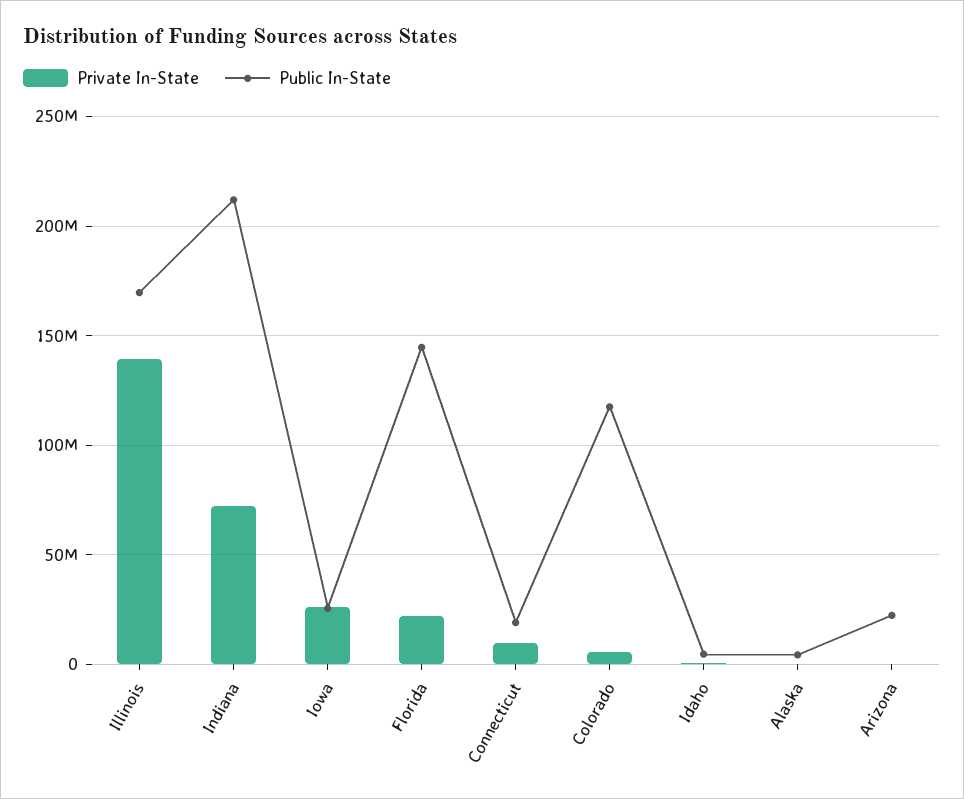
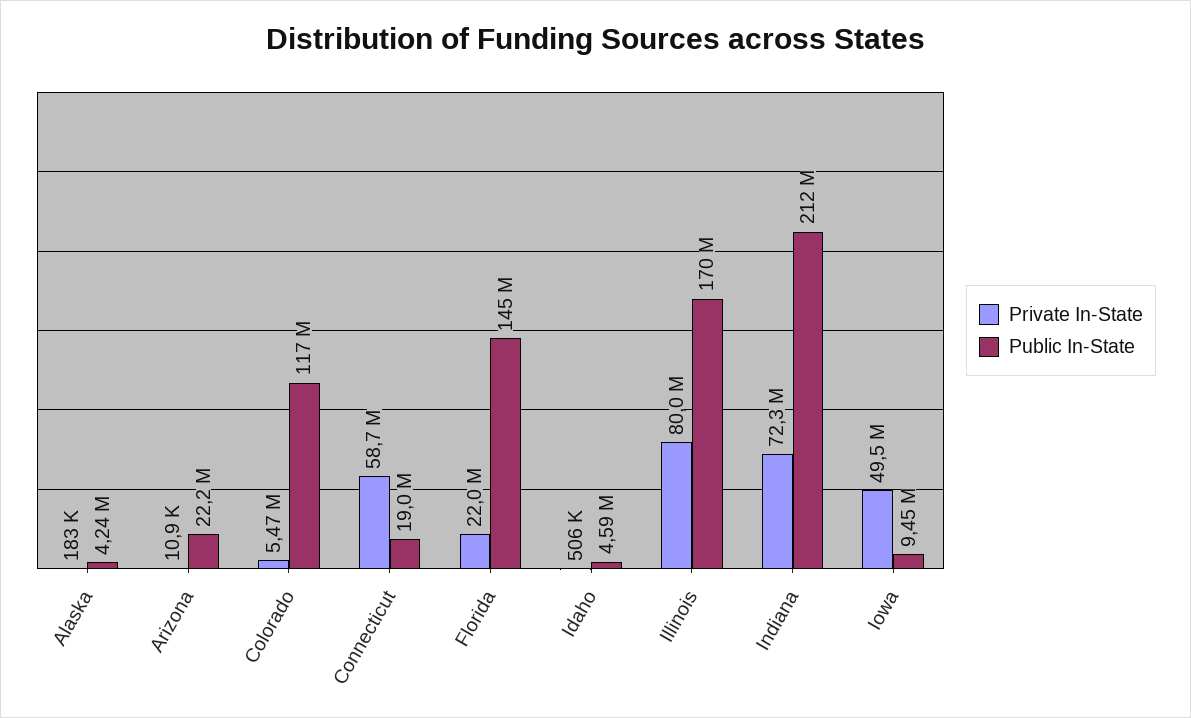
Private In-State, Illinois: 140000000 -> 80000000
Private In-State, Iowa: 25000000 -> 49500000
Public In-State, Iowa: 25000000 -> 9450000
Private In-State, Connecticut: 10000000 -> 58700000

